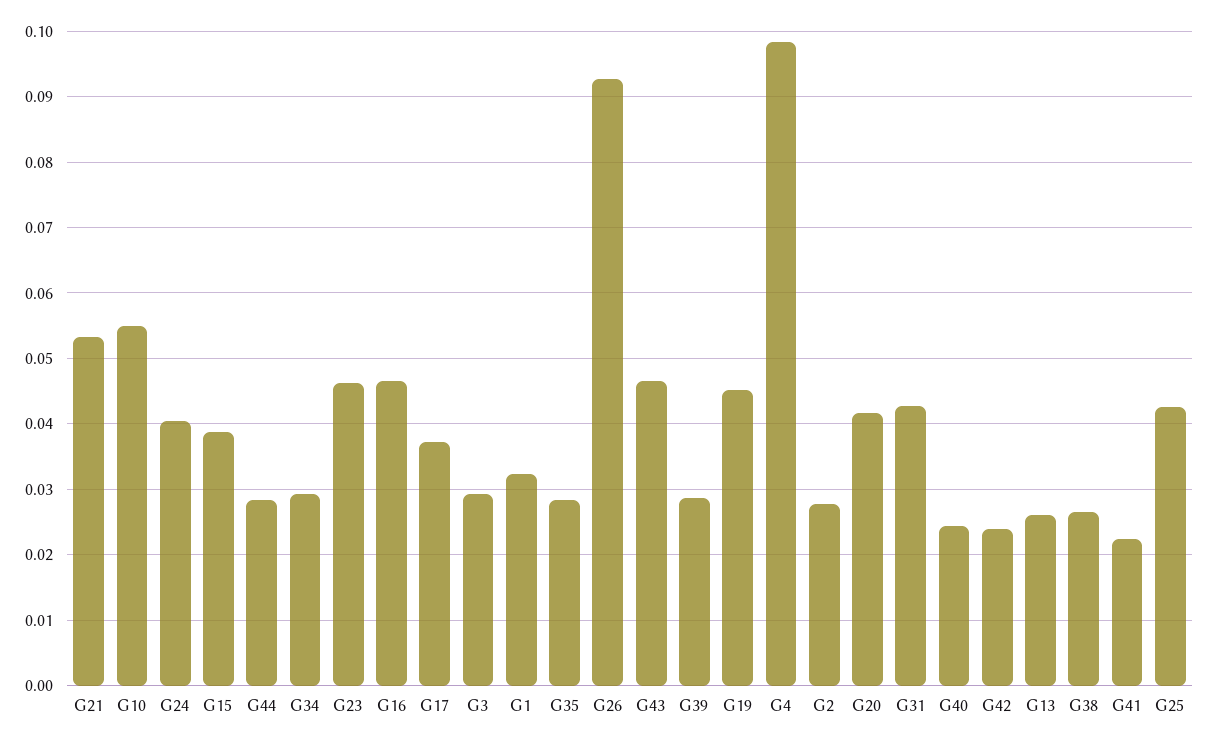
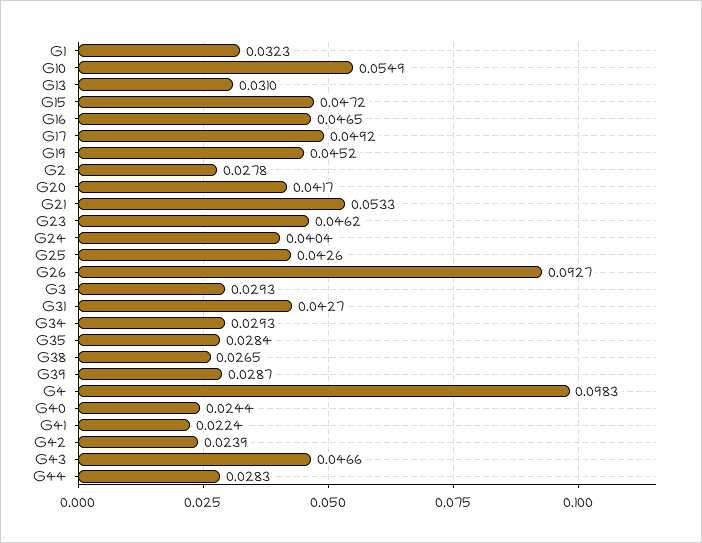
G15: 0.039 -> 0.0472
G17: 0.037 -> 0.0492
G13: 0.026 -> 0.031

